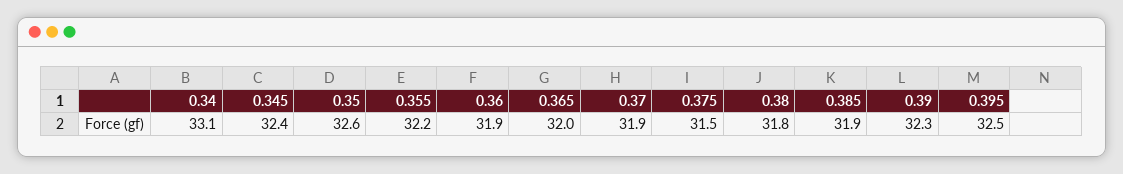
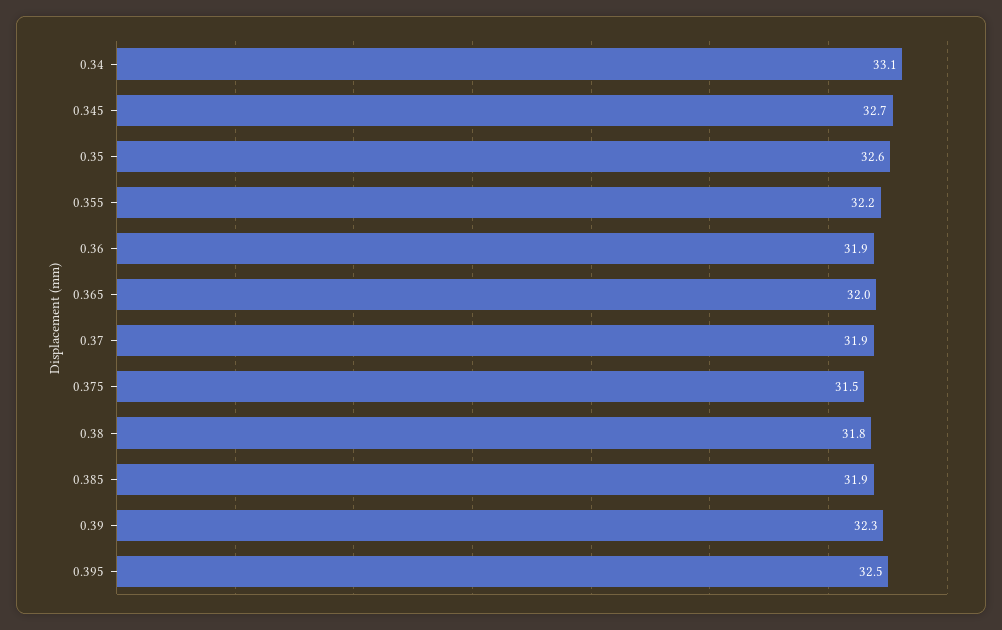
0.345: 32.4 -> 32.7

